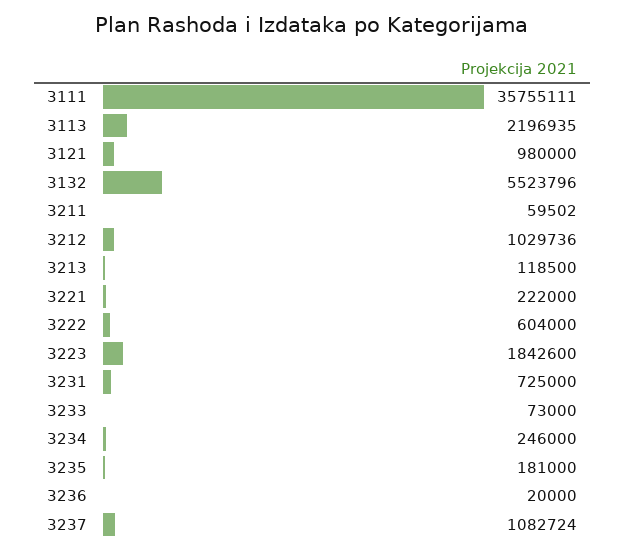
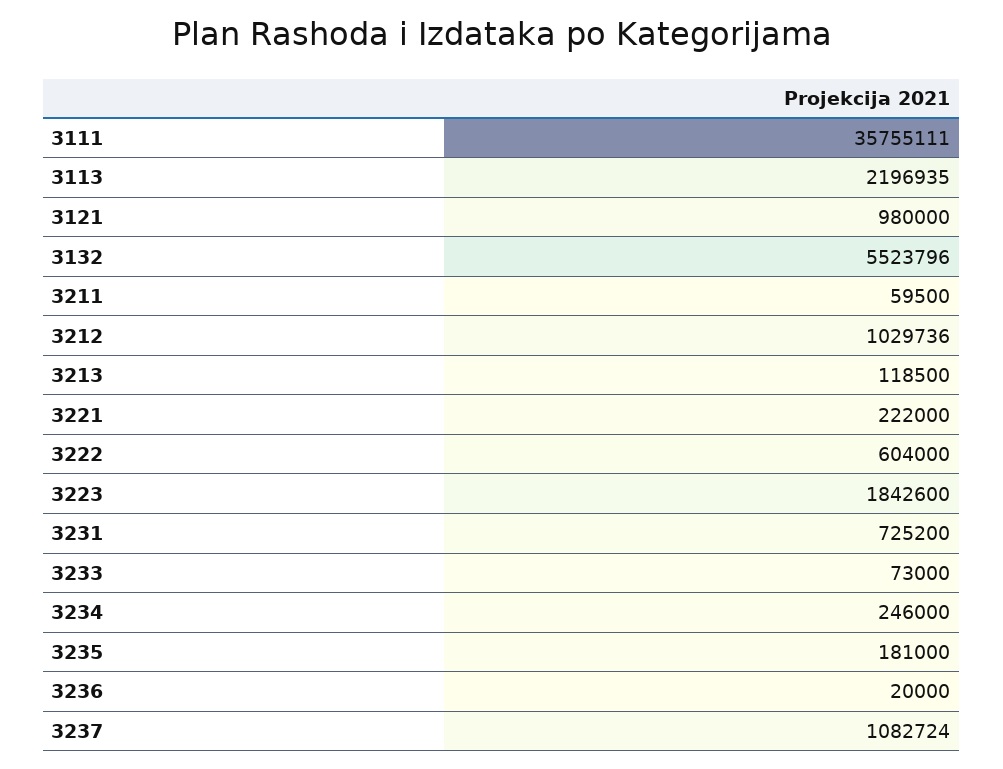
3211: 59502 -> 59500
3231: 725000 -> 725200

